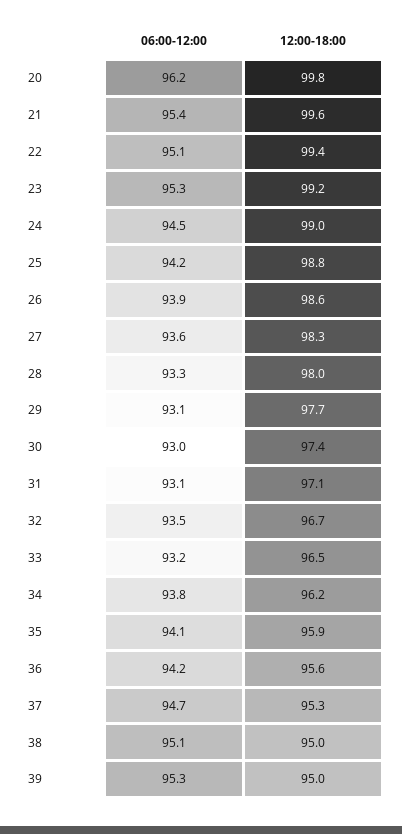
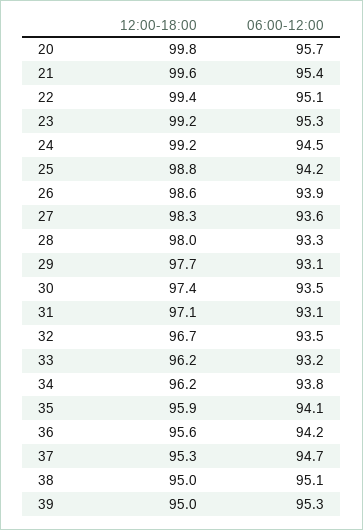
06:00-12:00, 20: 96.2 -> 95.7
12:00-18:00, 24: 99 -> 99.2
06:00-12:00, 30: 93 -> 93.5
12:00-18:00, 33: 96.5 -> 96.2

